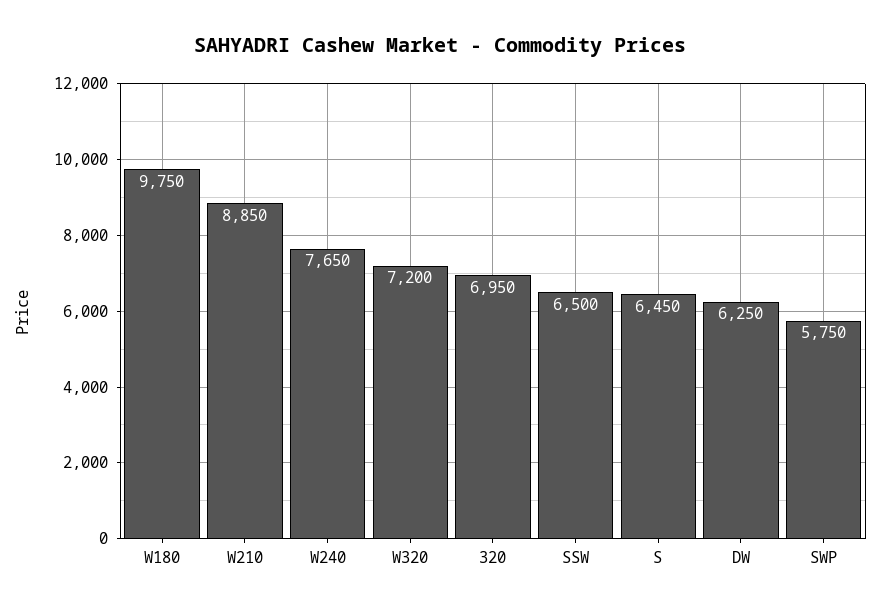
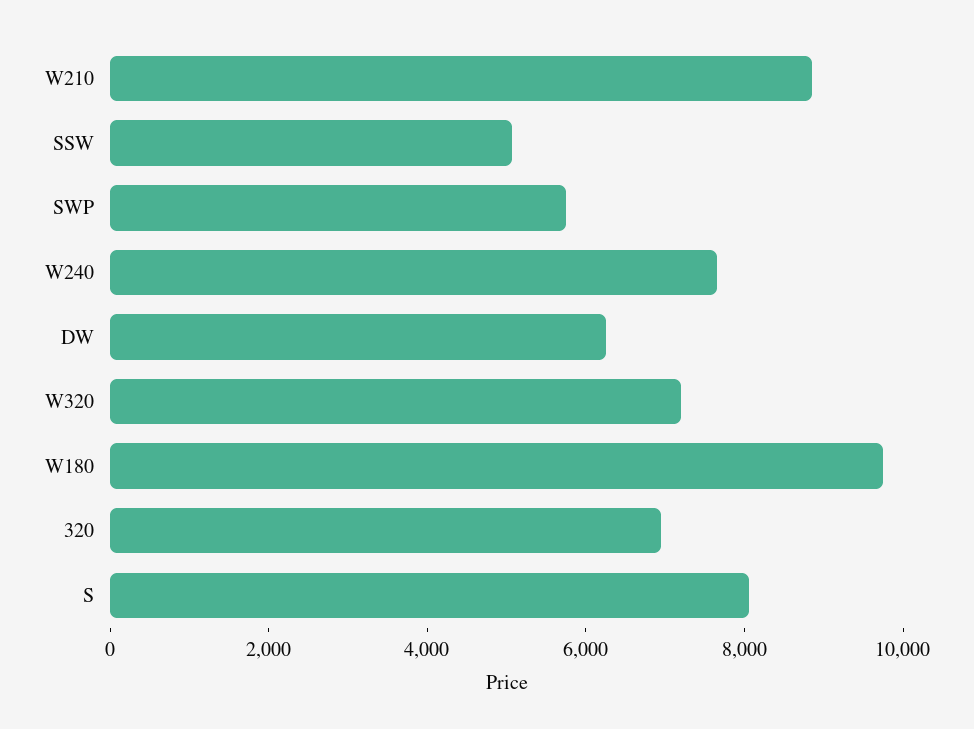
SSW: 6500 -> 5000
S: 6450 -> 8000

